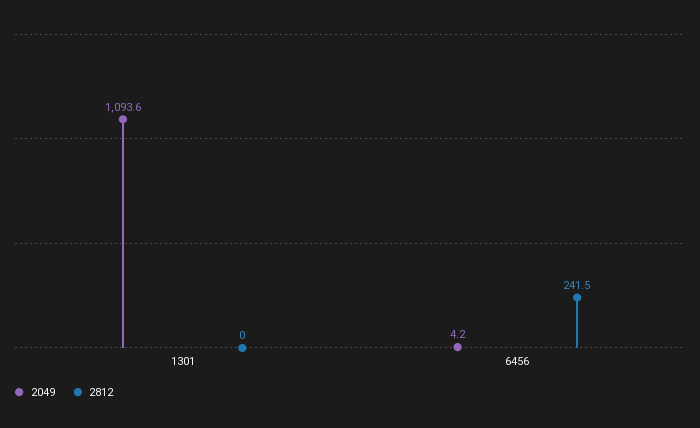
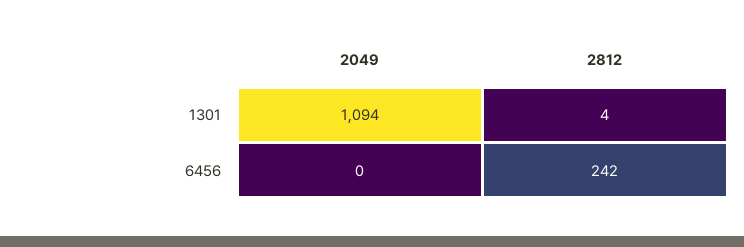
2812, 1301: 0 -> 4
2049, 6456: 4.2 -> 0

